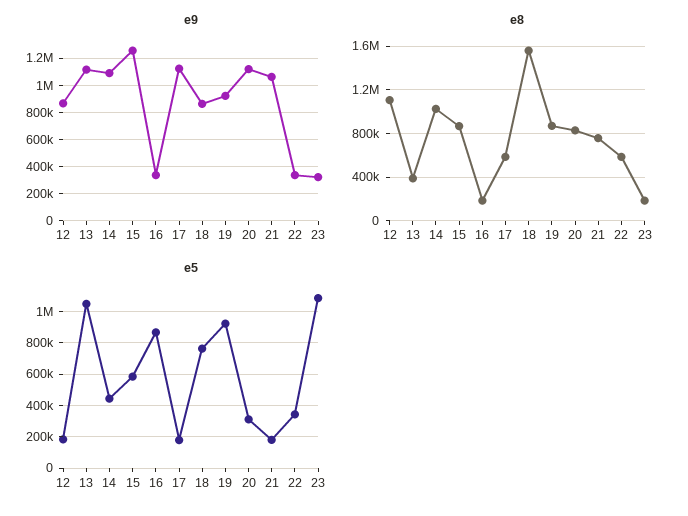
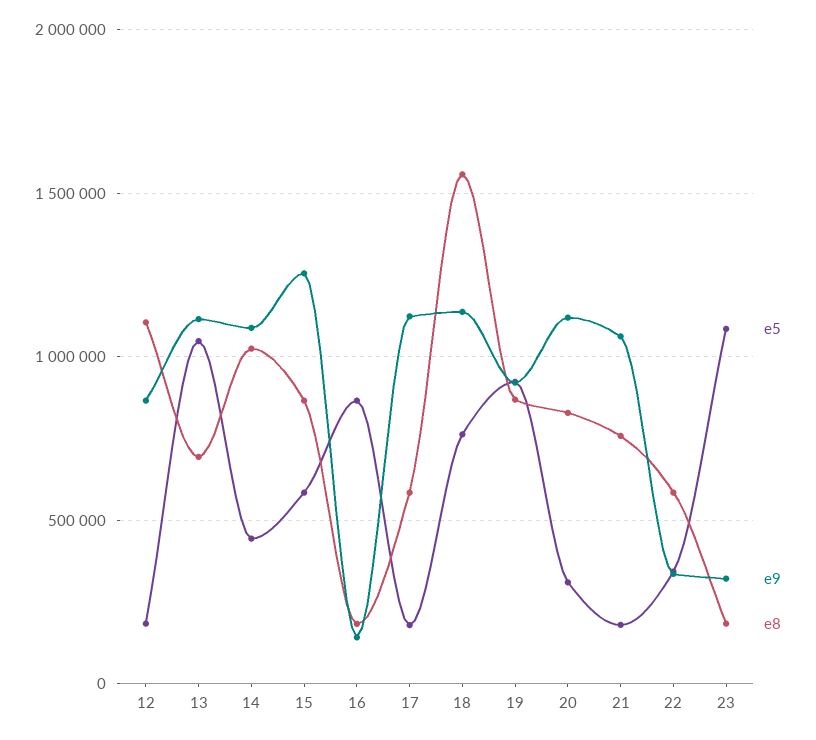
e9, 16: 350000 -> 150000
e9, 18: 850000 -> 1150000
e8, 13: 400000 -> 700000

